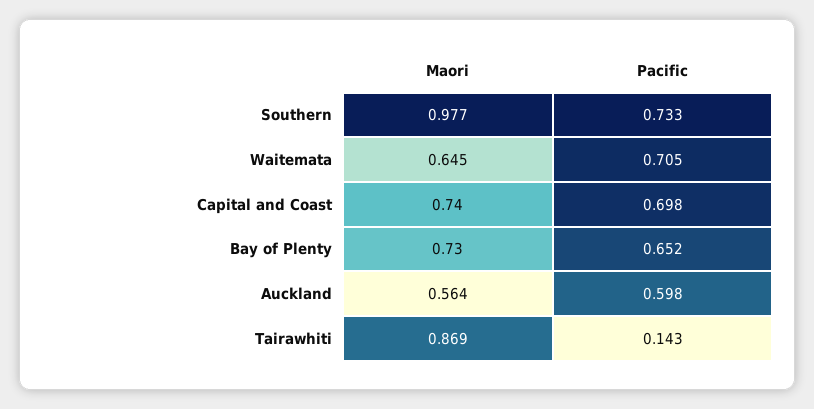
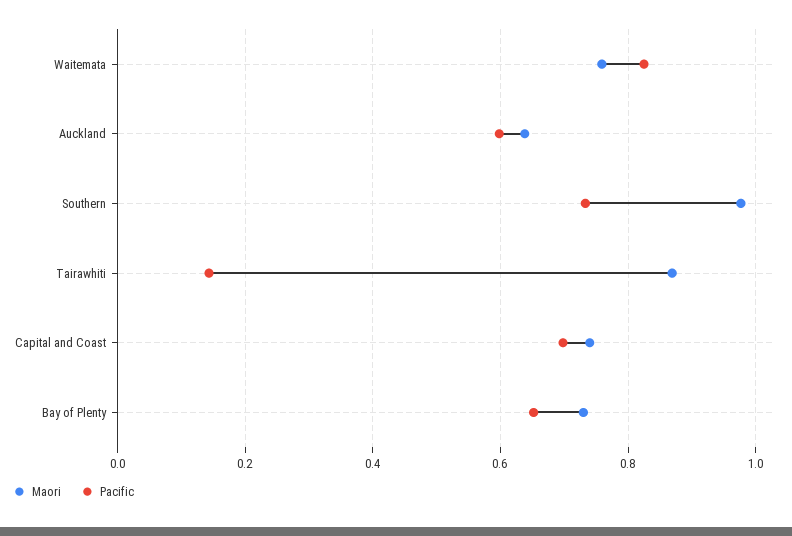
Maori, Waitemata: 0.645 -> 0.76
Pacific, Waitemata: 0.705 -> 0.82
Maori, Auckland: 0.564 -> 0.64

